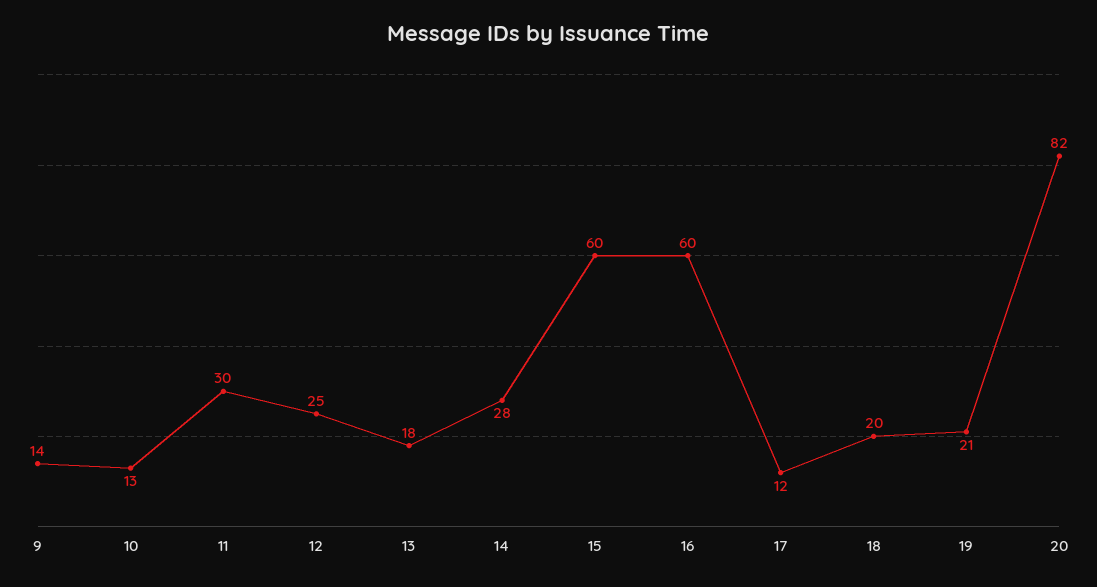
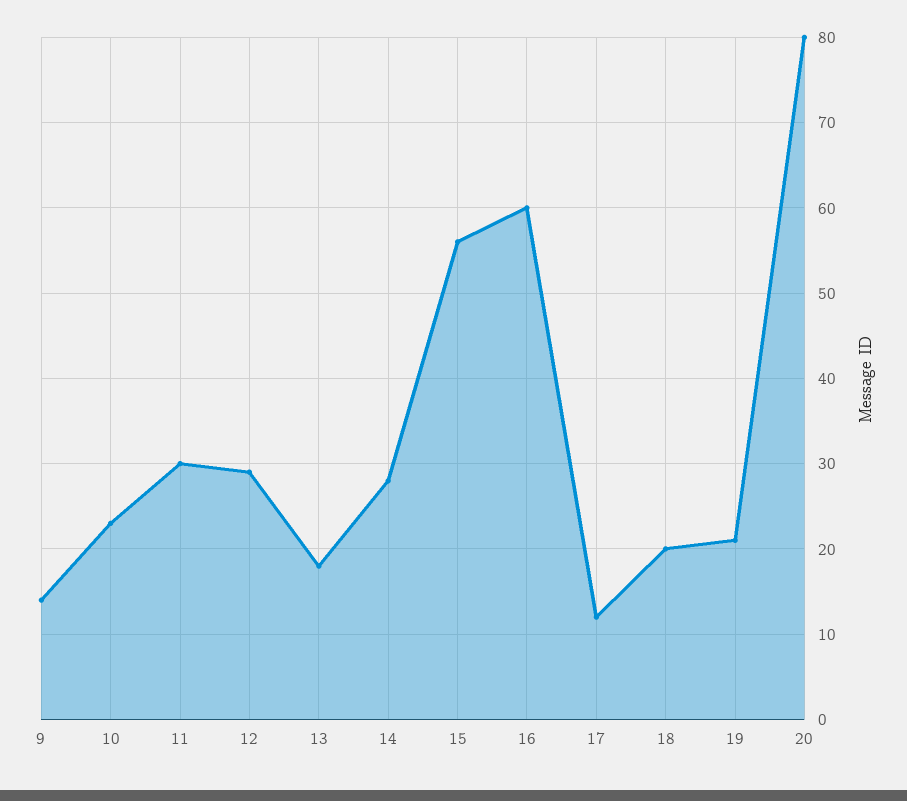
10: 13 -> 23
12: 25 -> 29
15: 60 -> 56
20: 82 -> 80

